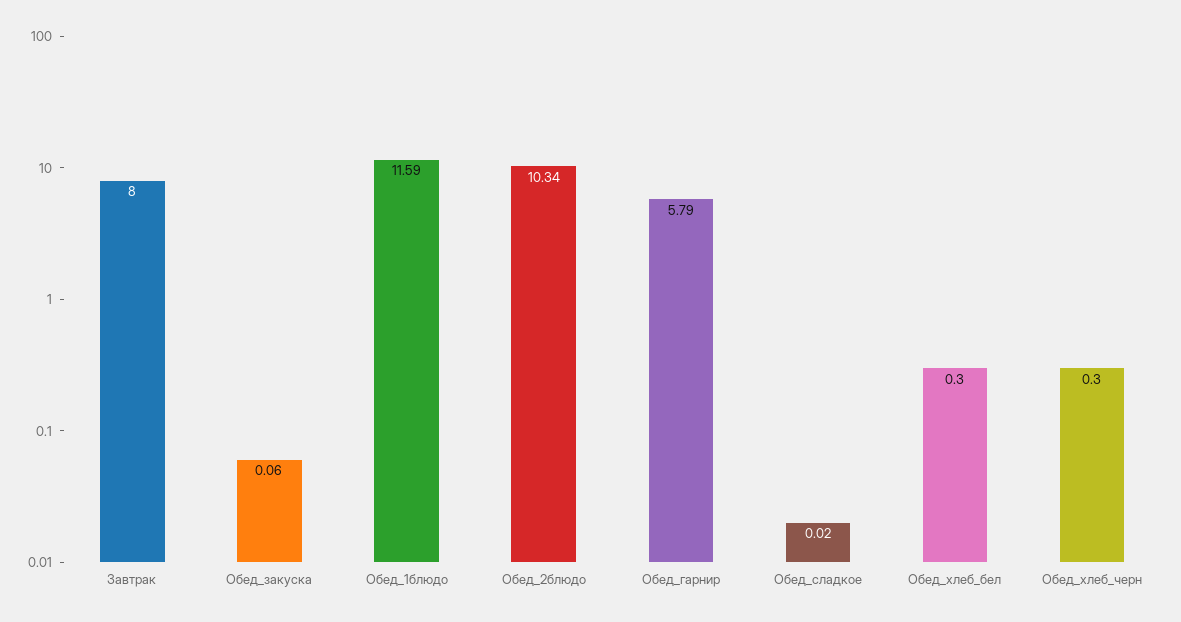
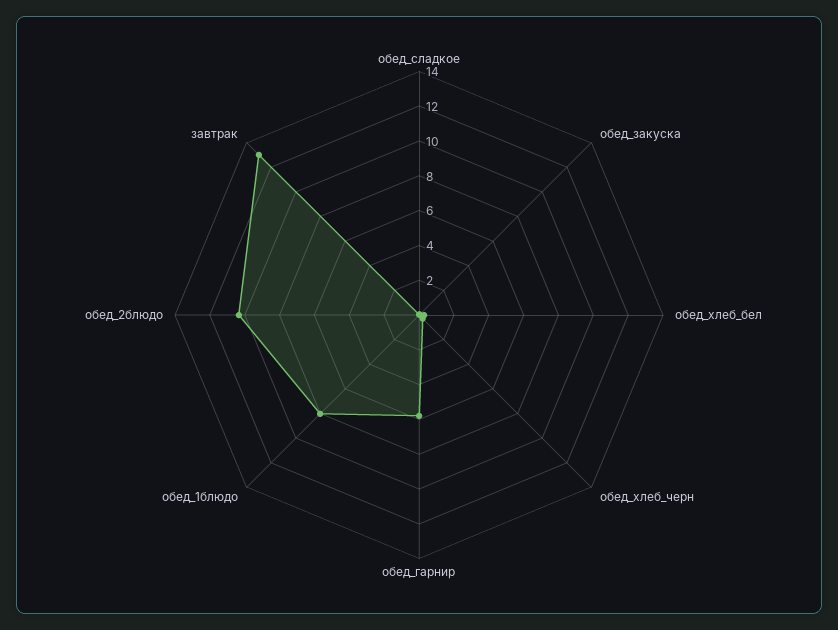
Завтрак: 8 -> 13
Обед_1блюдо: 11.59 -> 8

